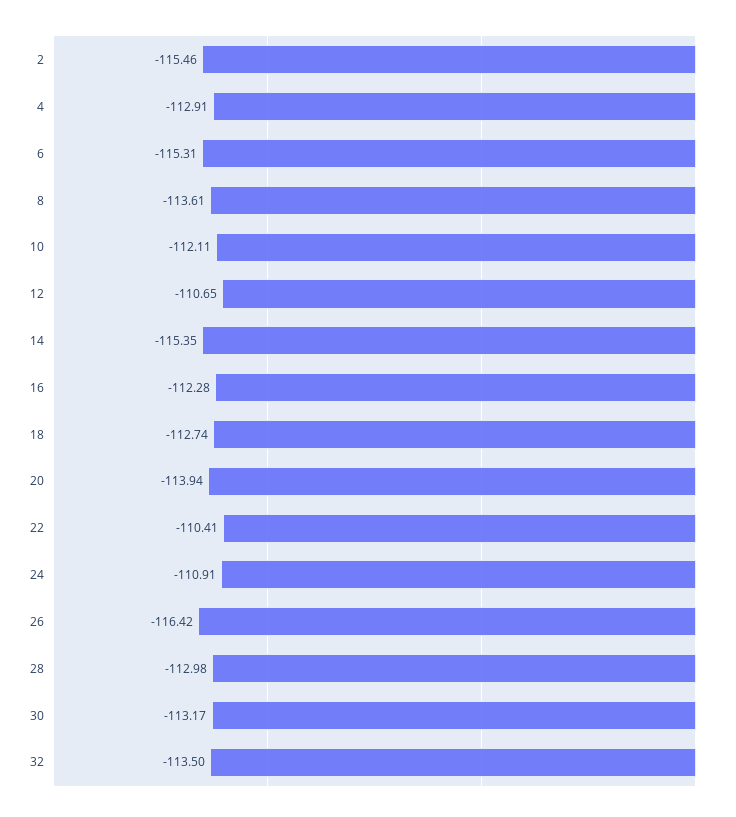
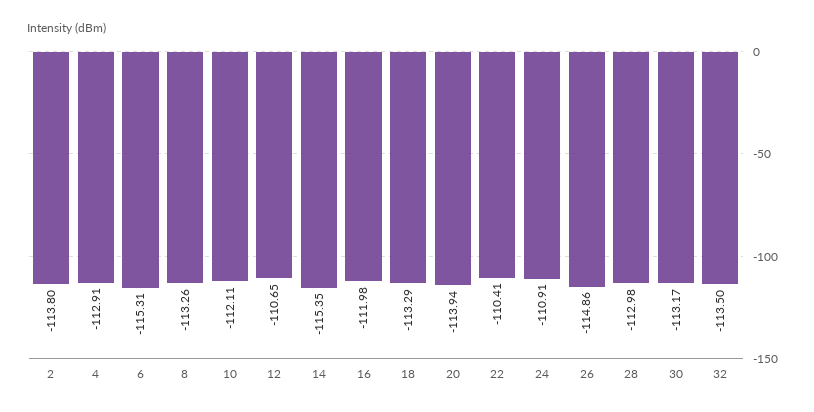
2: -115.46 -> -113.8
8: -113.61 -> -113.26
16: -112.28 -> -111.98
18: -112.74 -> -113.29
26: -116.42 -> -114.86

